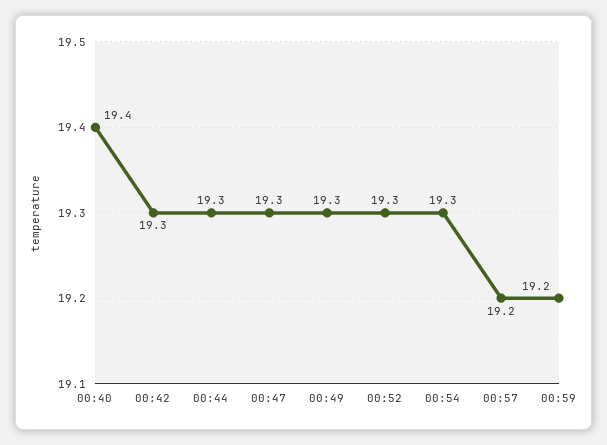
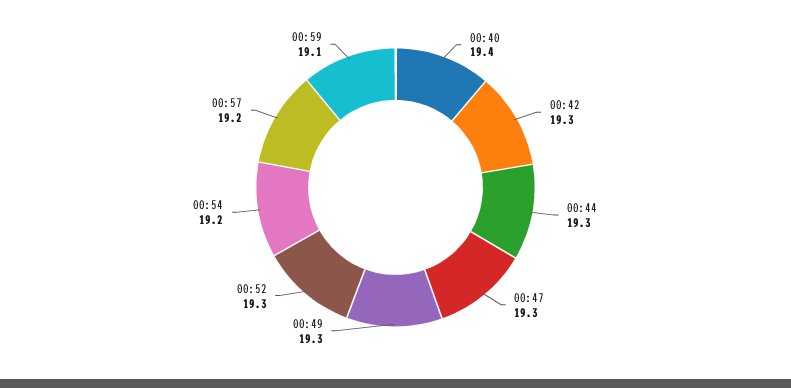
00:54: 19.3 -> 19.2
00:59: 19.2 -> 19.1

